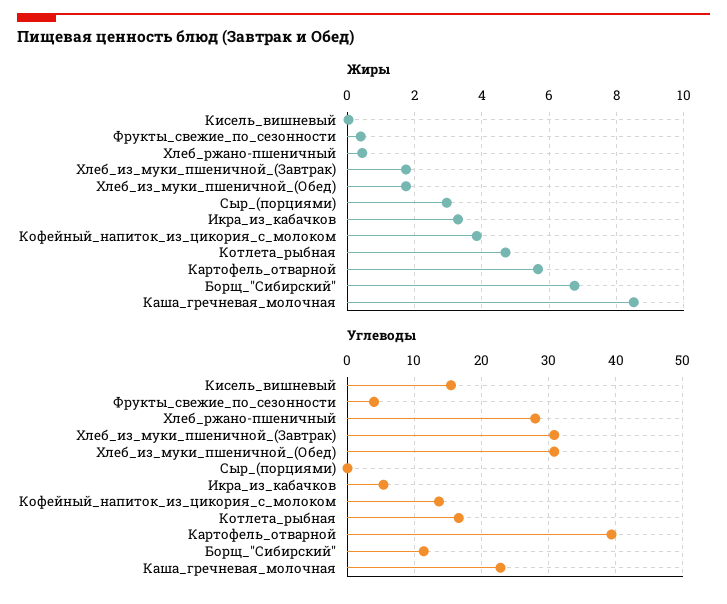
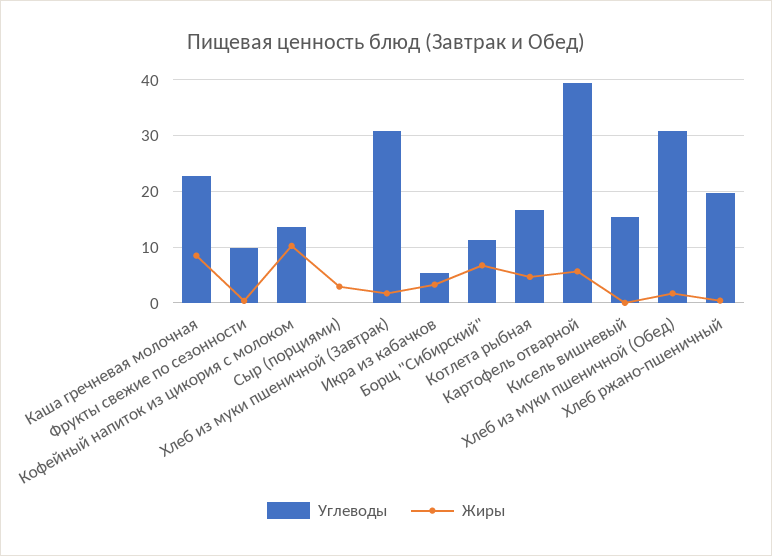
Жиры, Кофейный_напиток_из_цикория_с_молоком: 3.8 -> 10
Углеводы, Фрукты_свежие_по_сезонности: 4 -> 10
Углеводы, Хлеб_ржано-пшеничный: 28 -> 20

